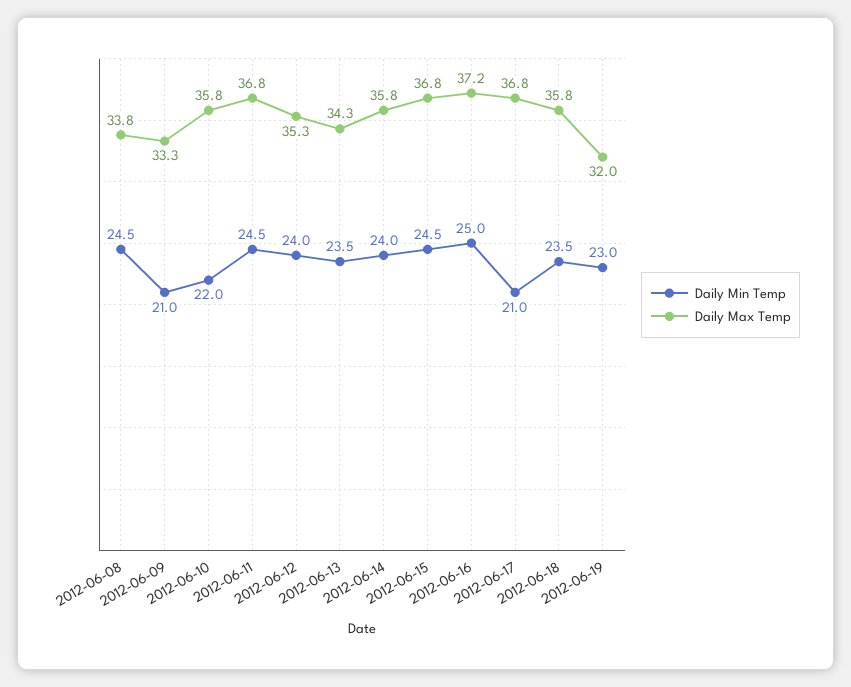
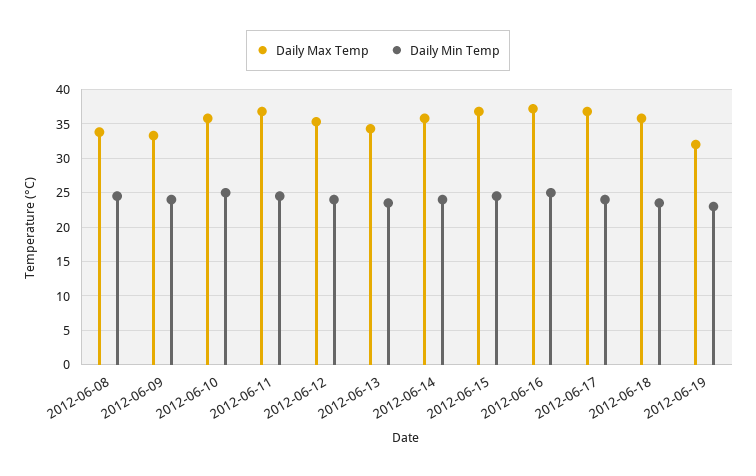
Daily Min Temp, 2012-06-09: 21 -> 24
Daily Min Temp, 2012-06-10: 22 -> 25
Daily Min Temp, 2012-06-17: 21 -> 24

